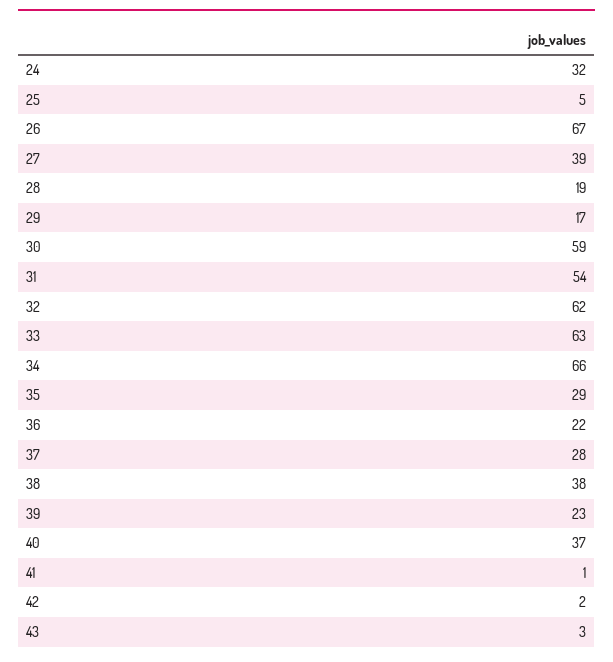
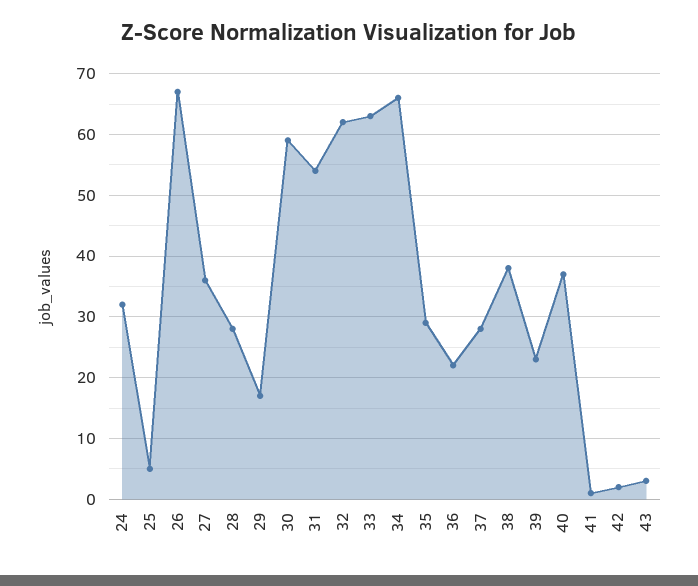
27: 39 -> 36
28: 19 -> 28

